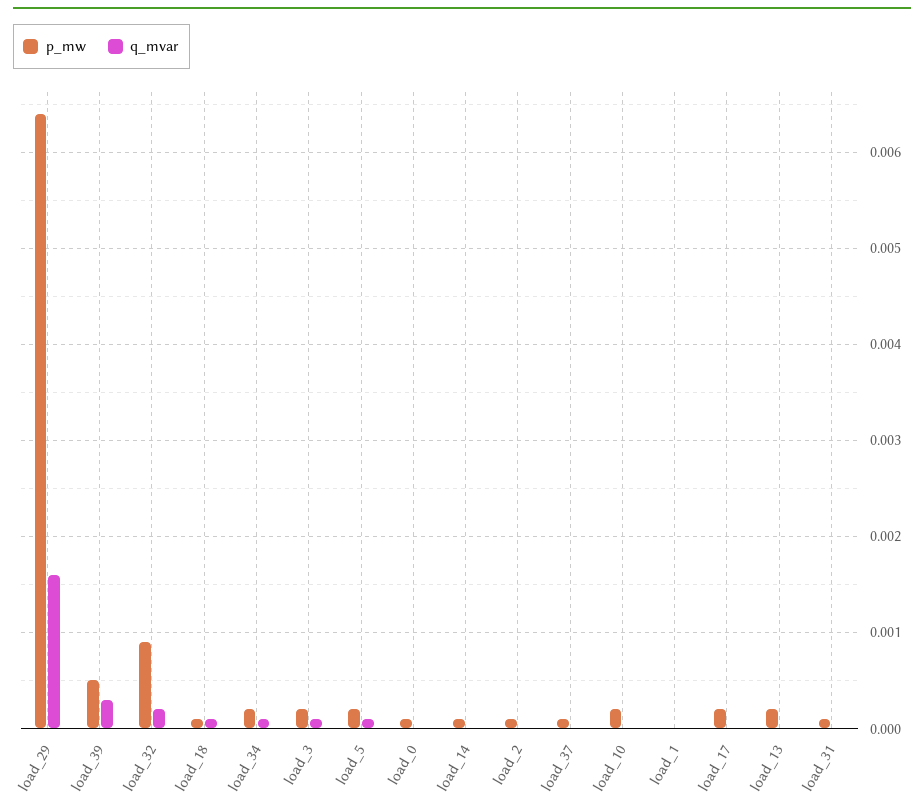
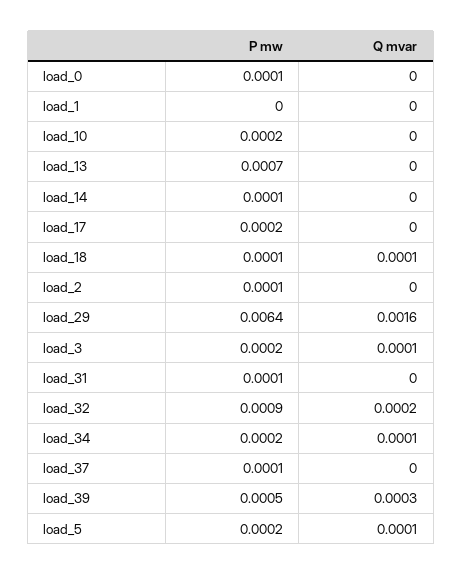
p_mw, load_13: 0.0002 -> 0.0007

